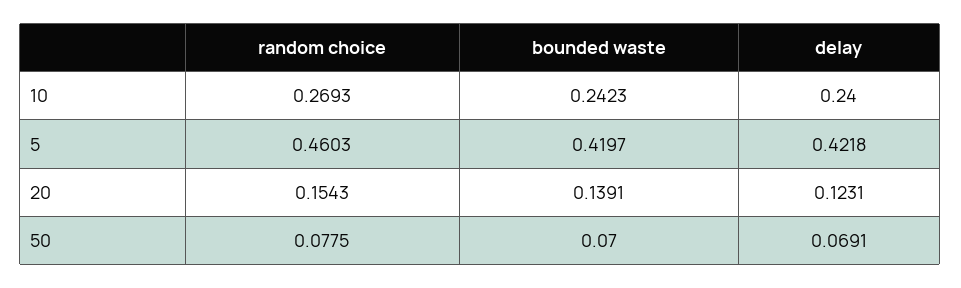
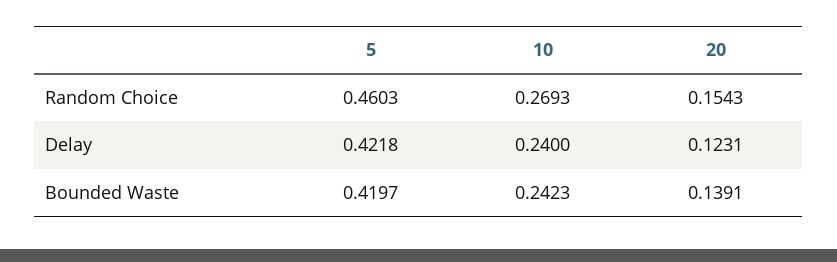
random choice, 50: 0.0775 -> none
bounded waste, 50: 0.07 -> none
delay, 50: 0.0691 -> none

